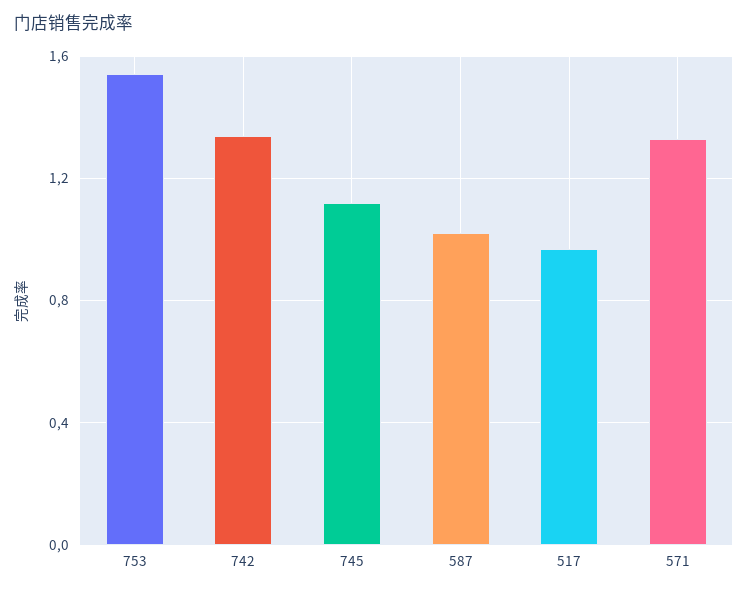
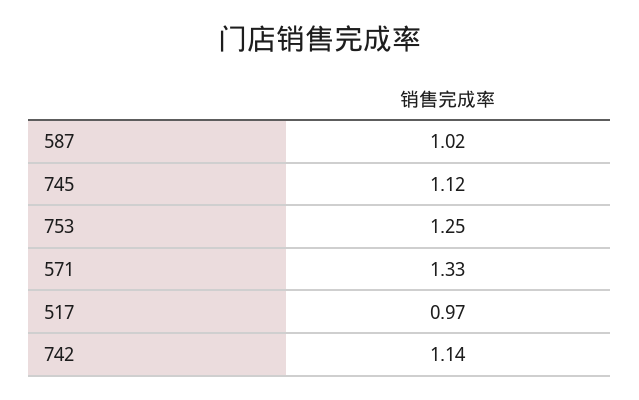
753: 1.55 -> 1.25
742: 1.35 -> 1.14

